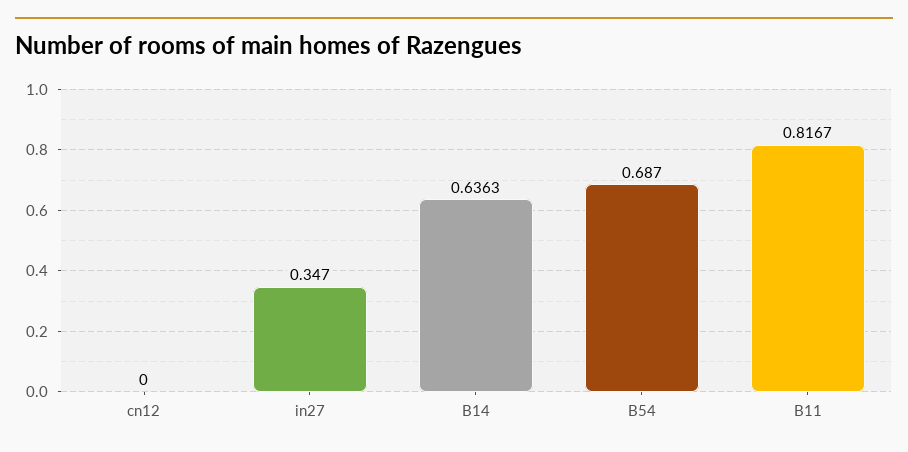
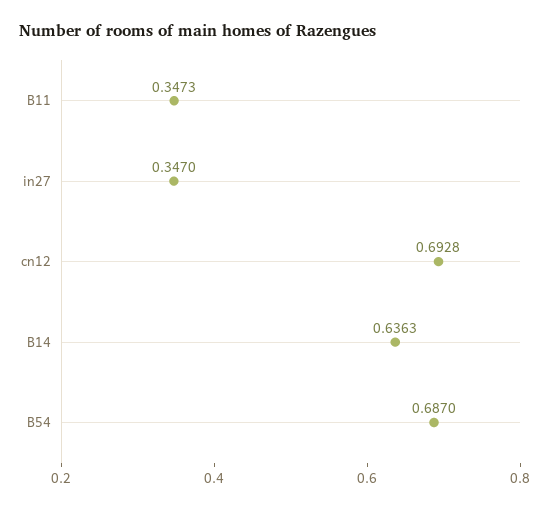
cn12: 0 -> 0.6928
B11: 0.8167 -> 0.3473

